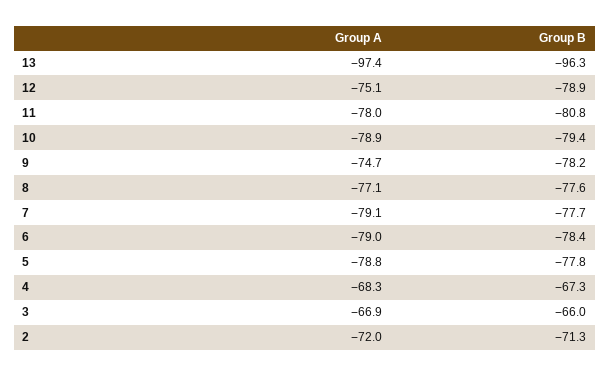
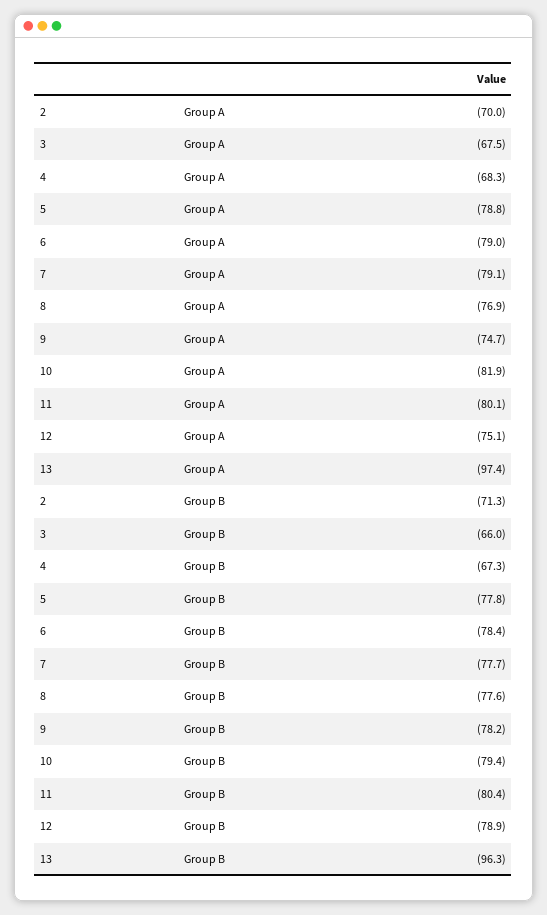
Group A, 11: -78 -> -80.1
Group B, 11: -80.8 -> -80.4
Group A, 10: -78.9 -> -81.9
Group A, 8: -77.1 -> -76.9
Group A, 3: -66.9 -> -67.5
Group A, 2: -72 -> -70

